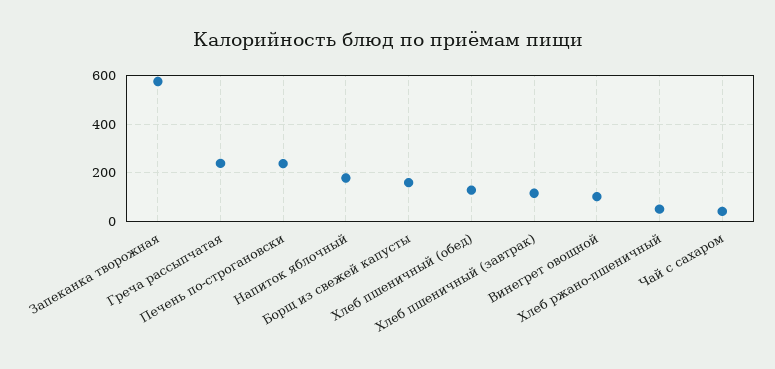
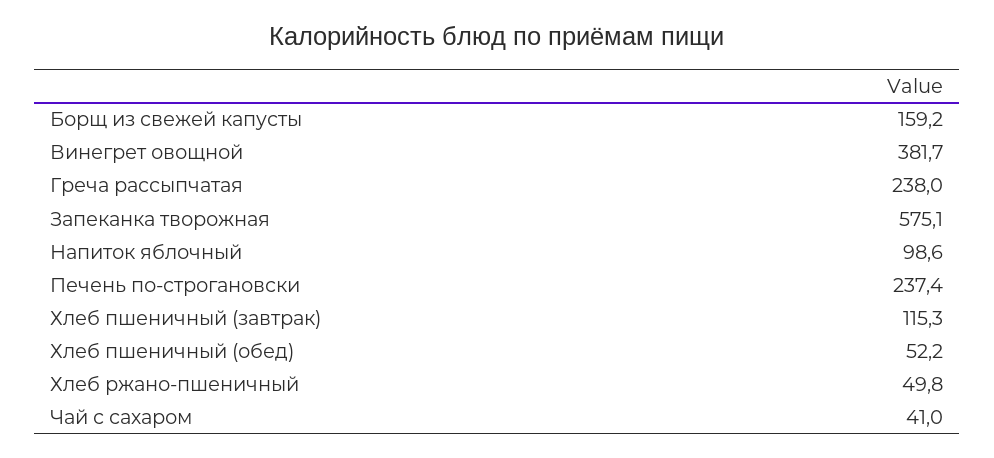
Напиток яблочный: 175 -> 98.6
Хлеб пшеничный (обед): 125 -> 52.2
Винегрет овощной: 100 -> 381.7

